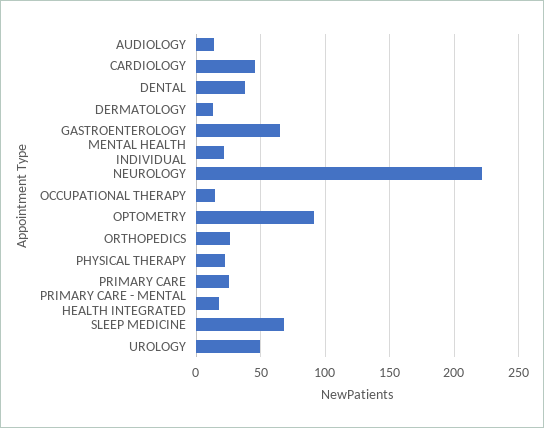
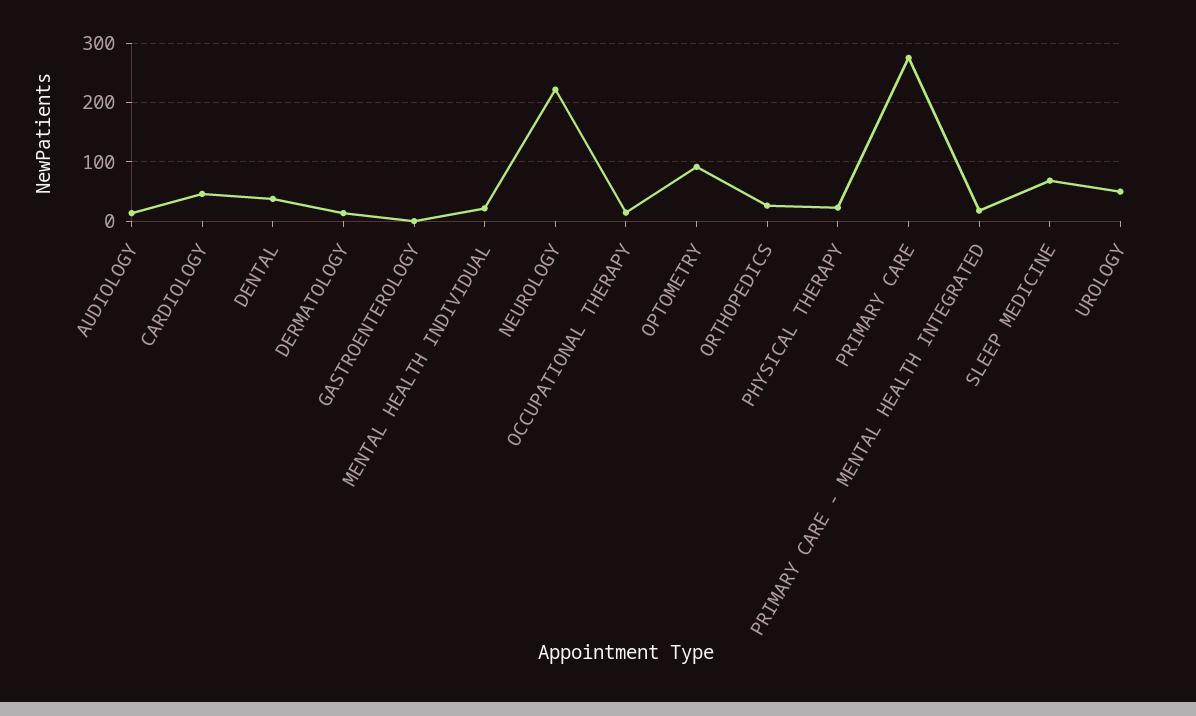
GASTROENTEROLOGY: 65 -> 0
PRIMARY CARE: 25 -> 280

